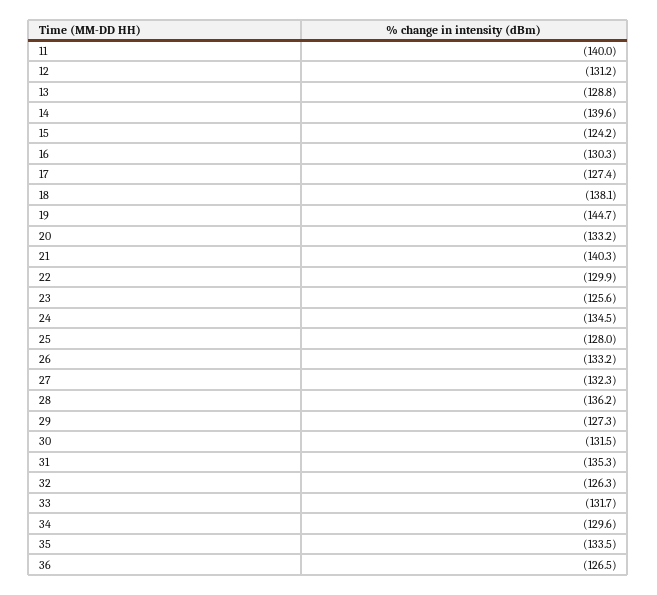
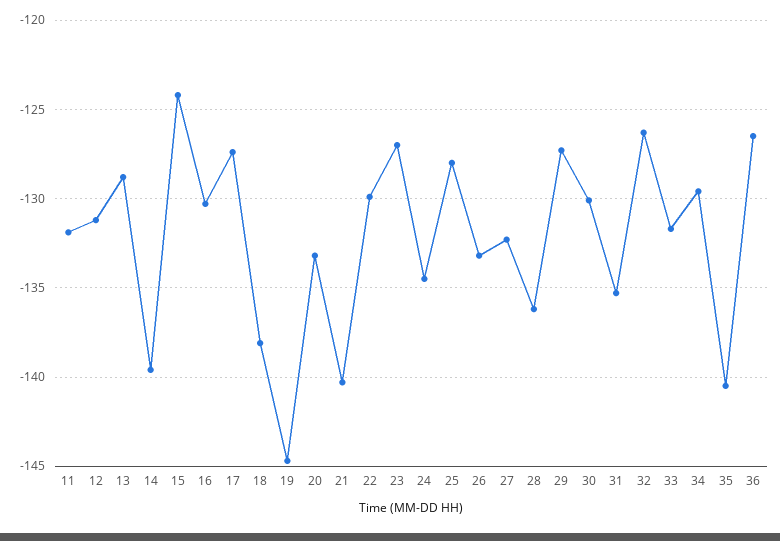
11: -140 -> -132
23: -125.6 -> -127
30: -131.5 -> -130
35: -133.5 -> -140.5

